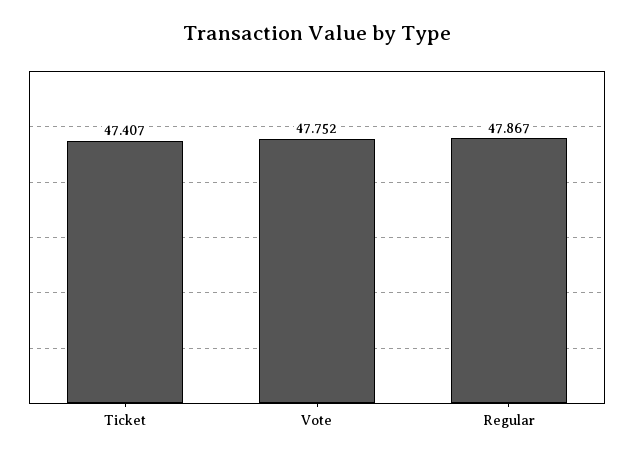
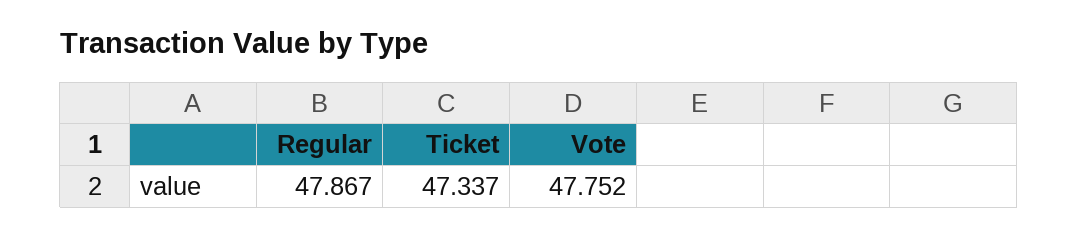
Ticket: 47.407 -> 47.337

